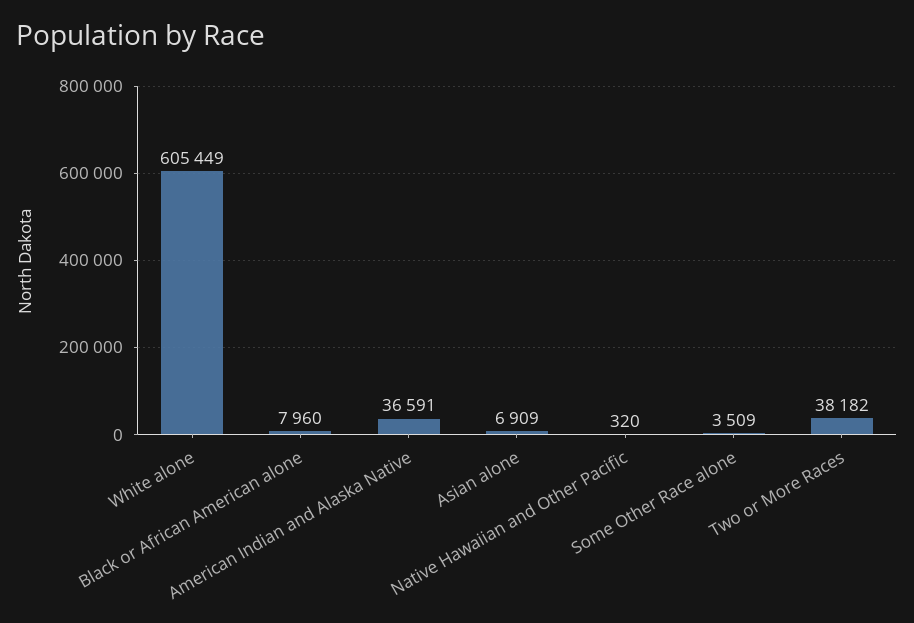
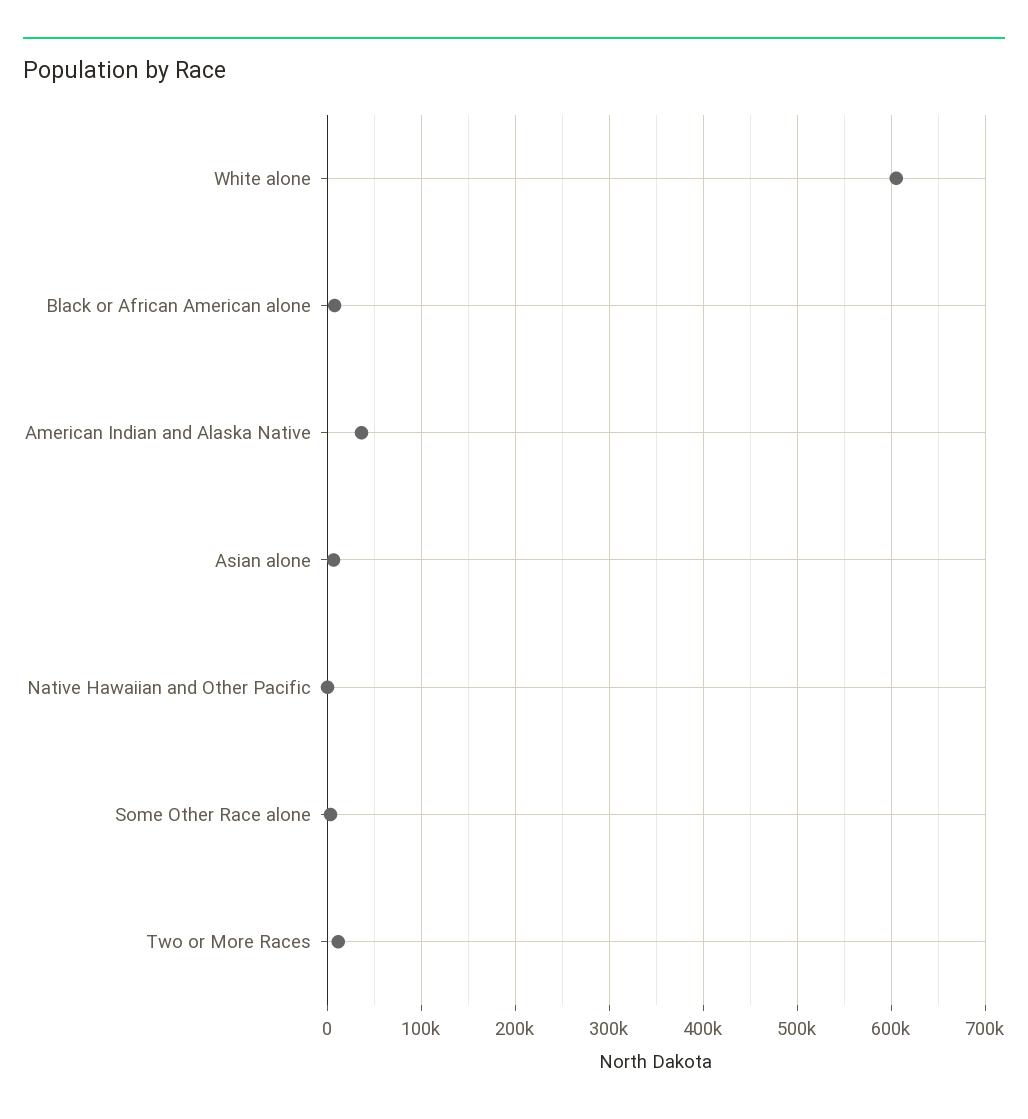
Two or More Races: 38182 -> 10000

